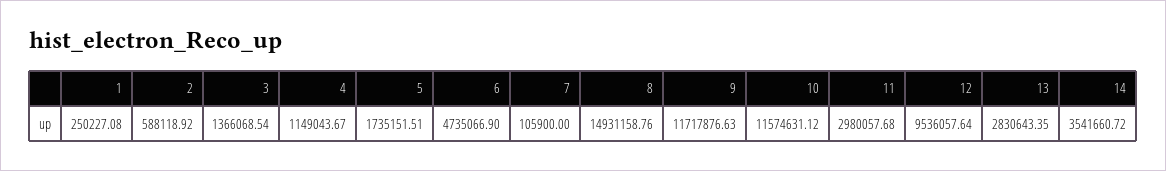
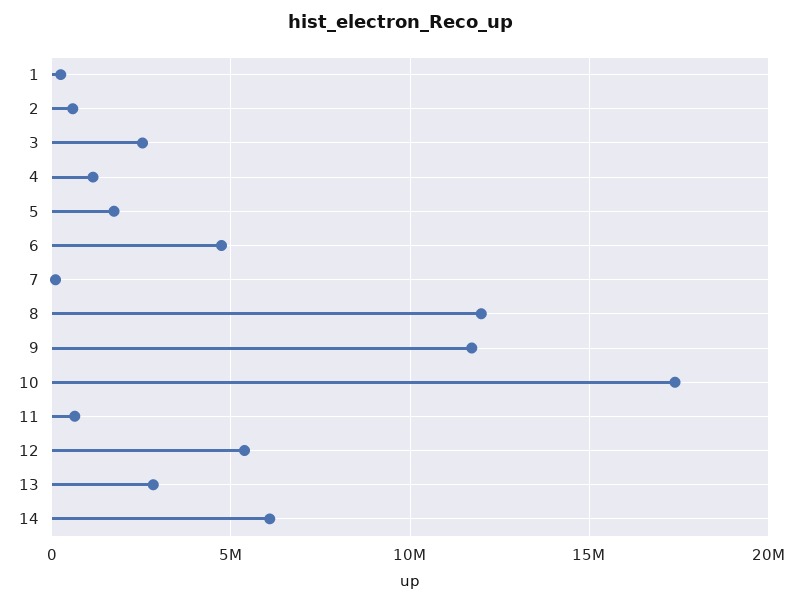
3: 1366068.54 -> 2500000
8: 14931158.76 -> 12000000
10: 11574631.12 -> 17500000
11: 2980057.68 -> 500000
12: 9536057.64 -> 5500000
14: 3541660.72 -> 6000000

